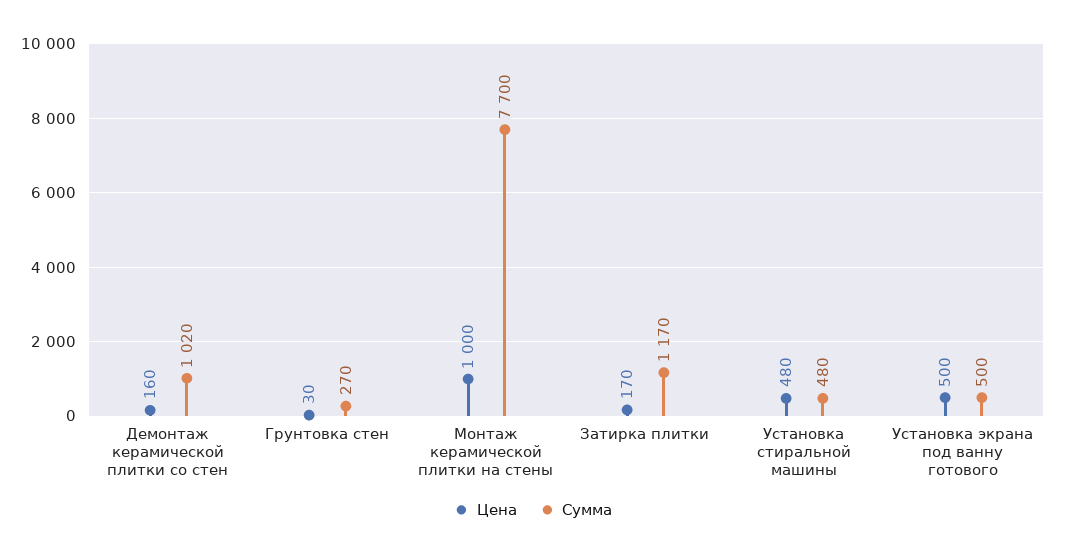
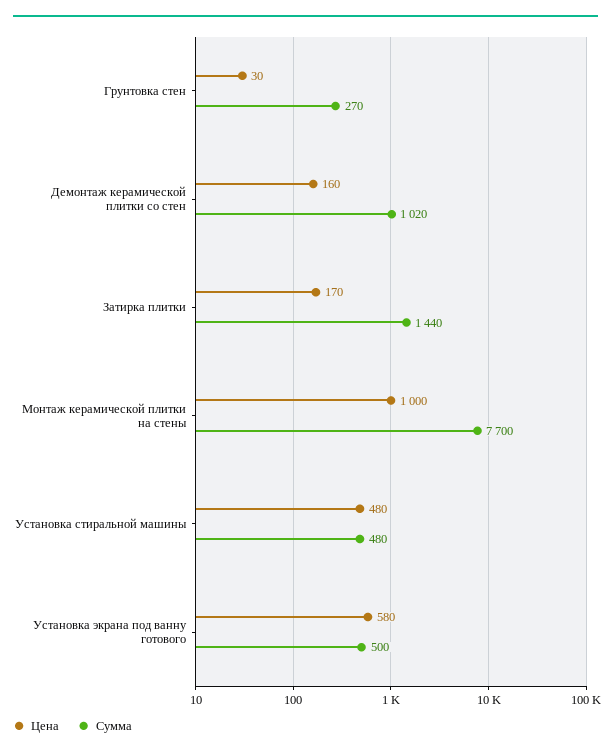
Сумма, Затирка плитки: 1170 -> 1440
Цена, Установка экрана под ванну готового: 500 -> 580

